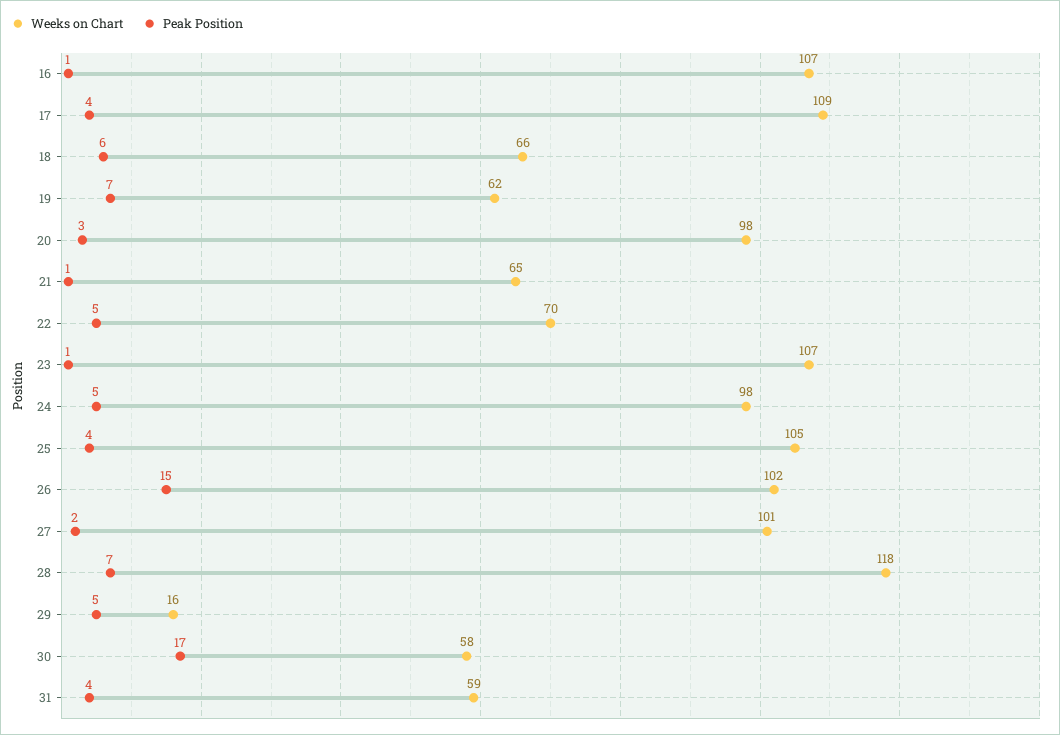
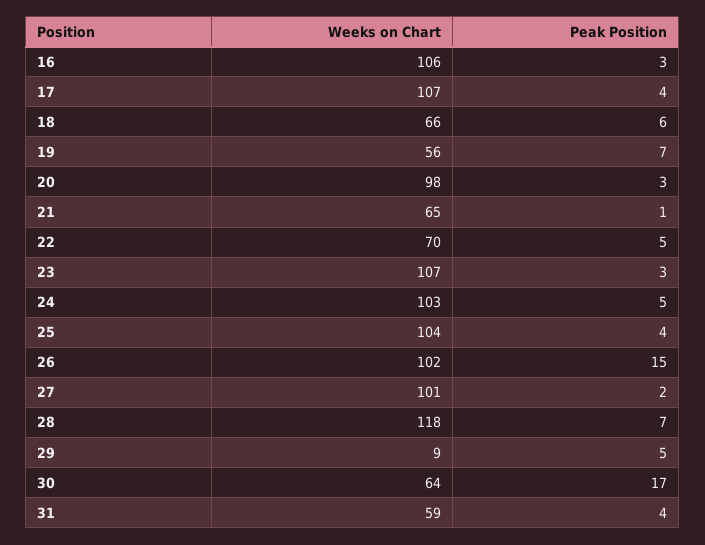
Weeks on Chart, 16: 107 -> 106
Peak Position, 16: 1 -> 3
Weeks on Chart, 17: 109 -> 107
Weeks on Chart, 19: 62 -> 56
Peak Position, 23: 1 -> 3
Weeks on Chart, 24: 98 -> 103
Weeks on Chart, 25: 105 -> 104
Weeks on Chart, 29: 16 -> 9
Weeks on Chart, 30: 58 -> 64

